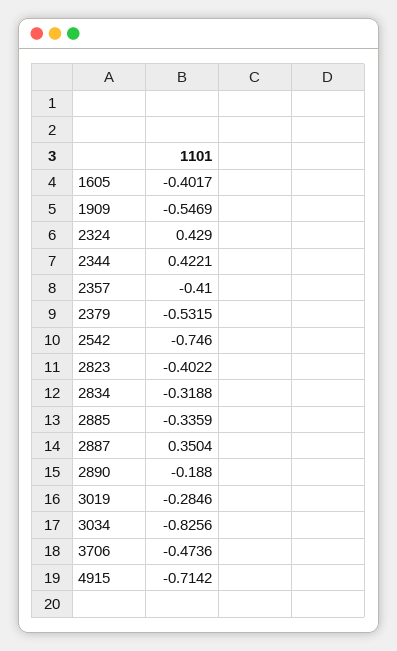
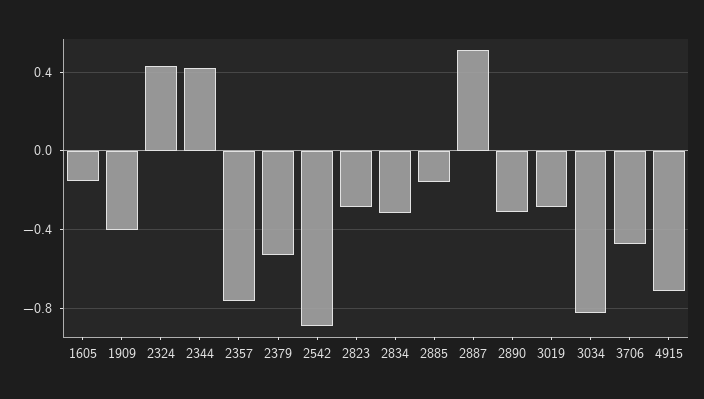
1605: -0.4017 -> -0.15
1909: -0.5469 -> -0.4
2357: -0.41 -> -0.75
2542: -0.746 -> -0.9
2823: -0.4022 -> -0.3
2885: -0.3359 -> -0.15
2887: 0.3504 -> 0.5
2890: -0.188 -> -0.3

